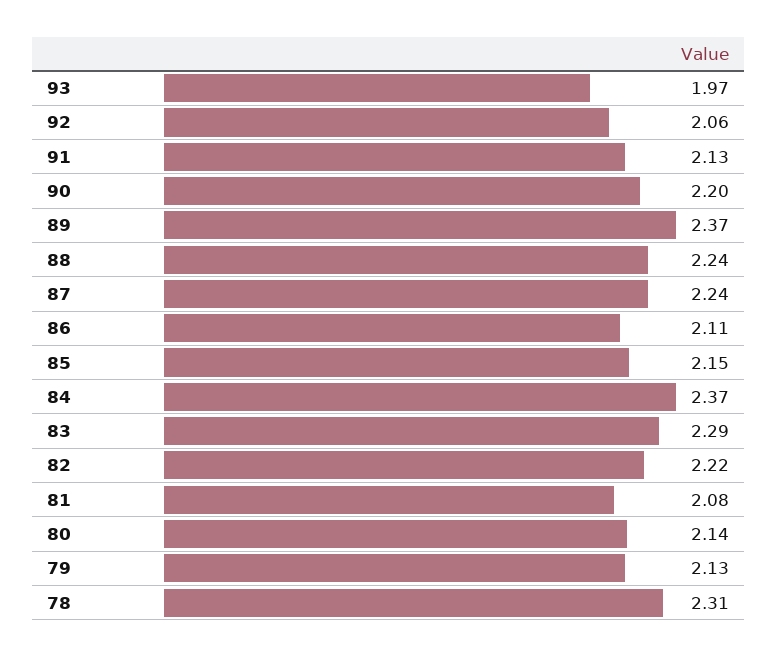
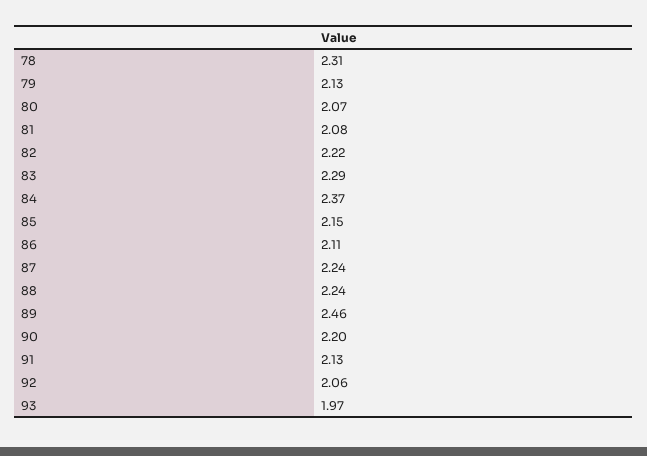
89: 2.37 -> 2.46
80: 2.14 -> 2.07

